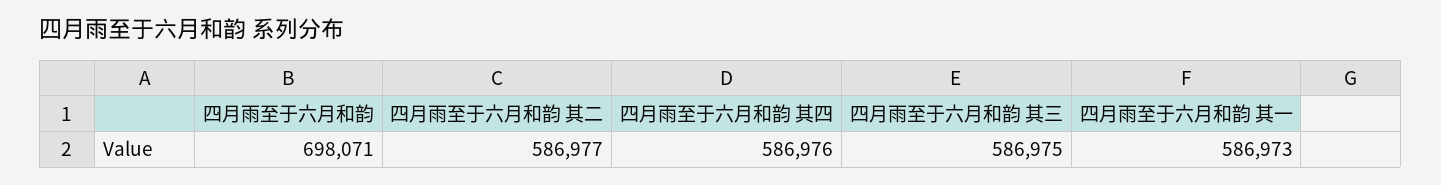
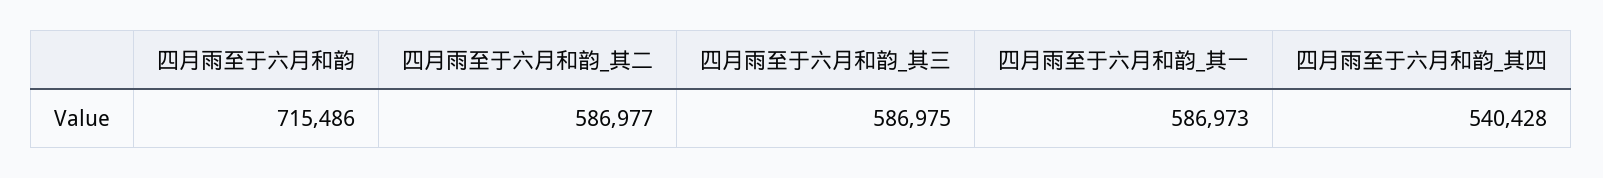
四月雨至于六月和韵: 698071 -> 715486
四月雨至于六月和韵 其四: 586976 -> 540428

